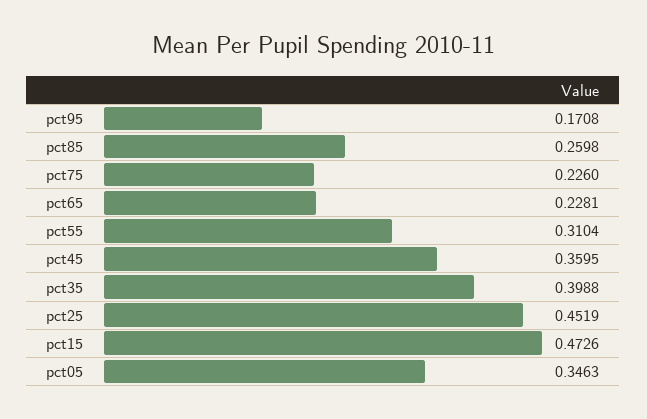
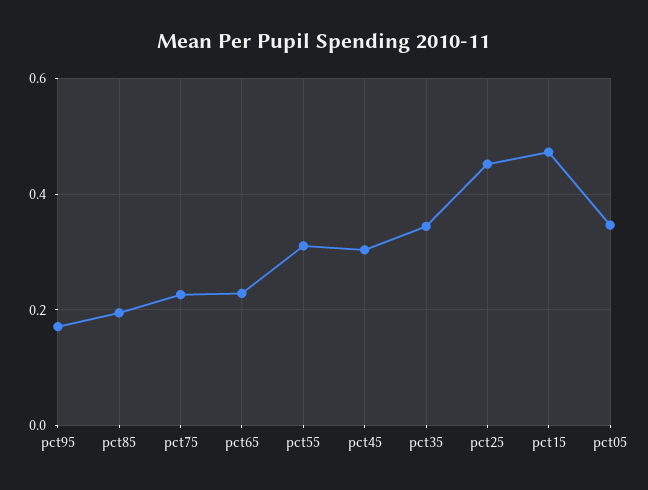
pct85: 0.2598 -> 0.2
pct45: 0.3595 -> 0.3
pct35: 0.3988 -> 0.34

